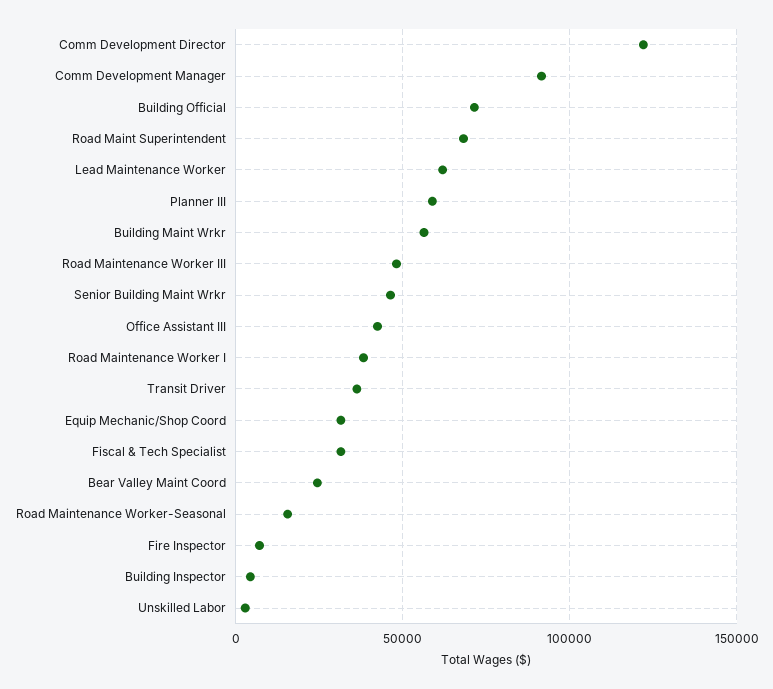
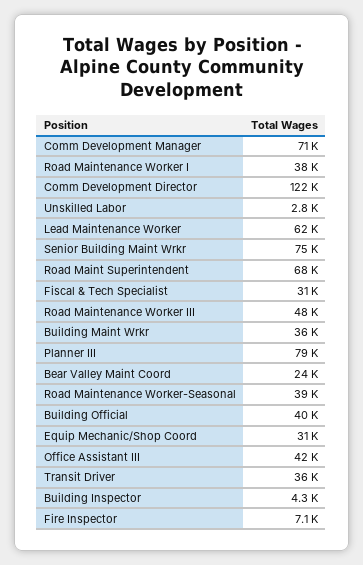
Comm Development Manager: 90000 -> 71000
Building Official: 70000 -> 40000
Planner III: 60000 -> 79000
Building Maint Wrkr: 55000 -> 36000
Senior Building Maint Wrkr: 45000 -> 75000
Road Maintenance Worker-Seasonal: 15000 -> 39000

